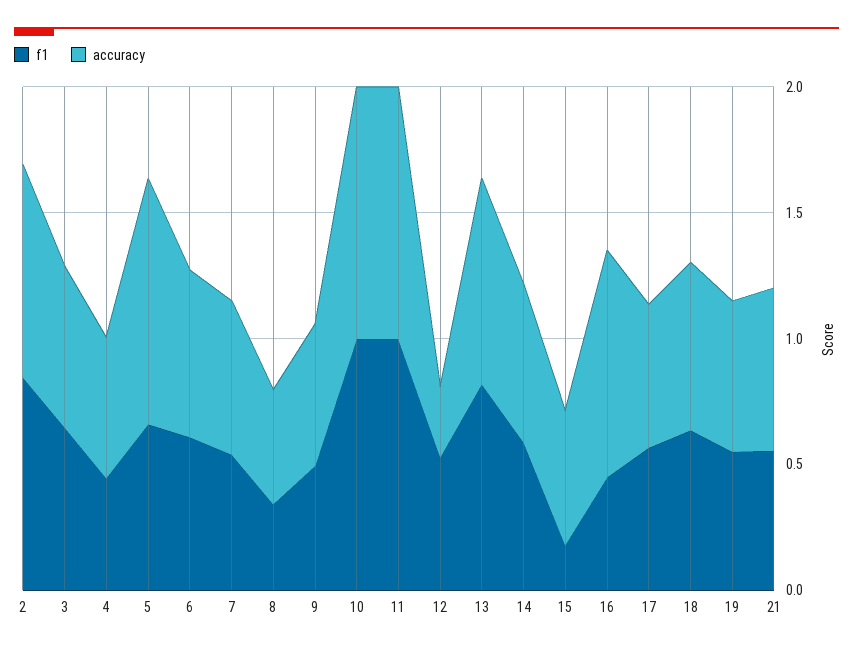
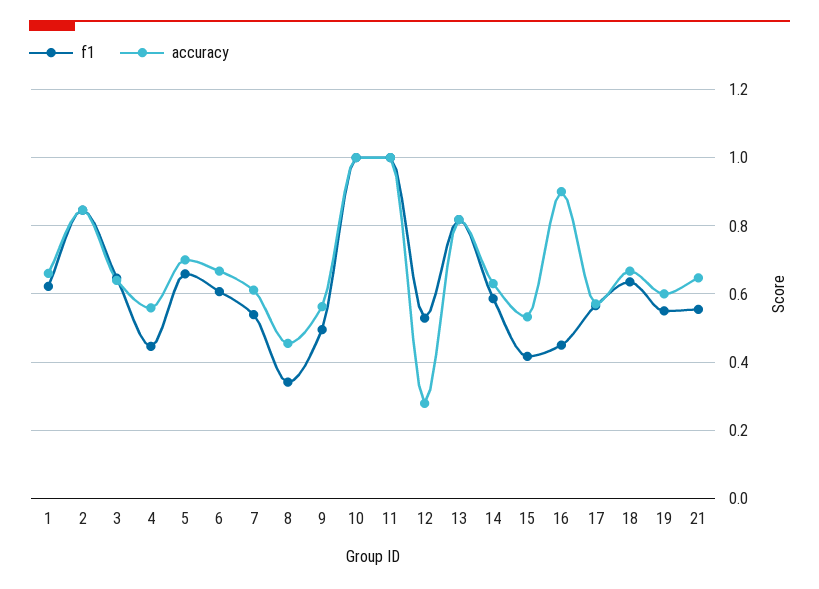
accuracy, 5: 1 -> 0.7
f1, 15: 0.2 -> 0.42
f1, 1: none -> 0.62
accuracy, 1: none -> 0.66

